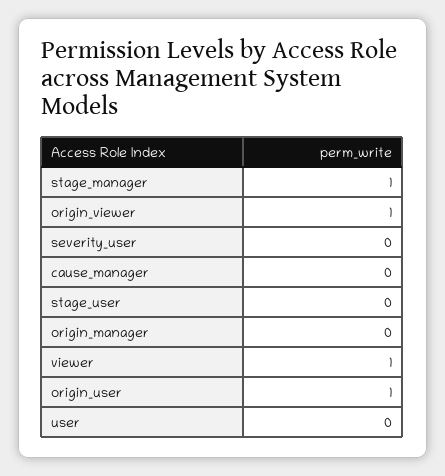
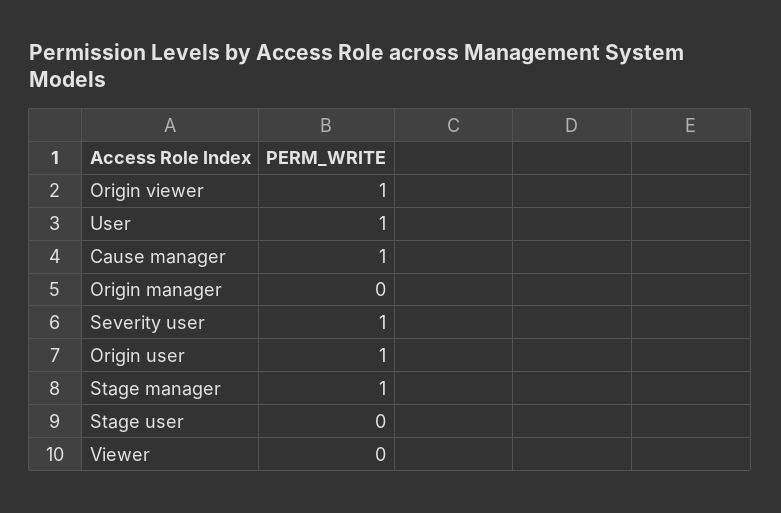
severity_user: 0 -> 1
cause_manager: 0 -> 1
viewer: 1 -> 0
user: 0 -> 1

